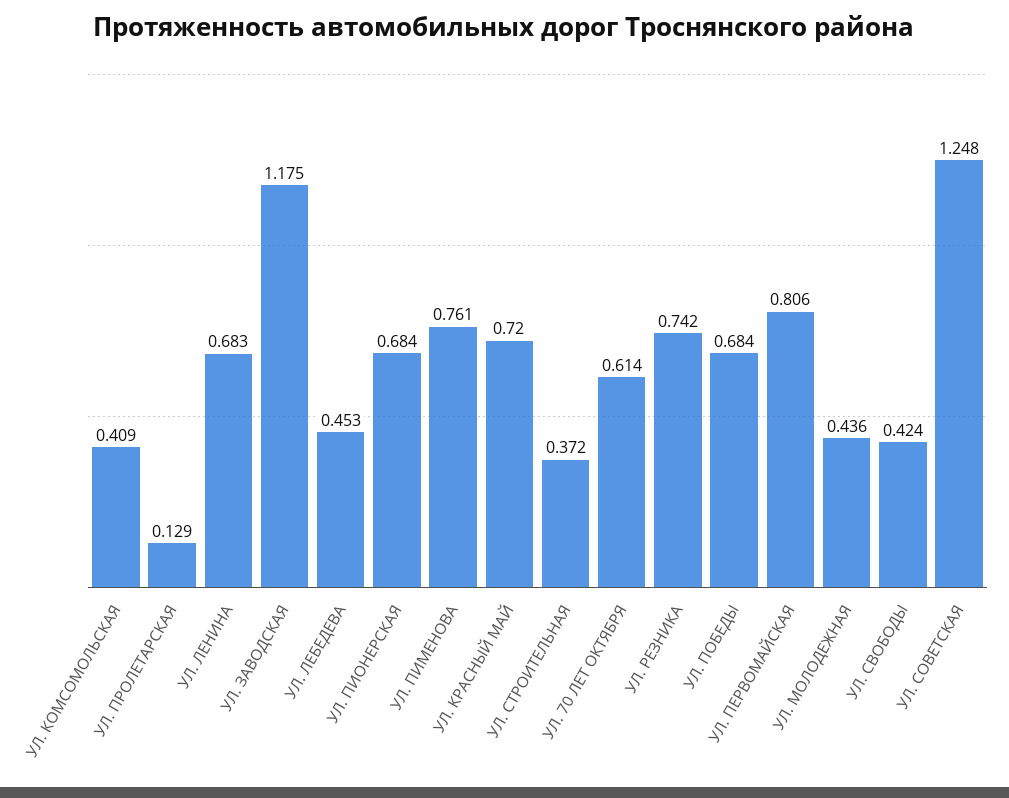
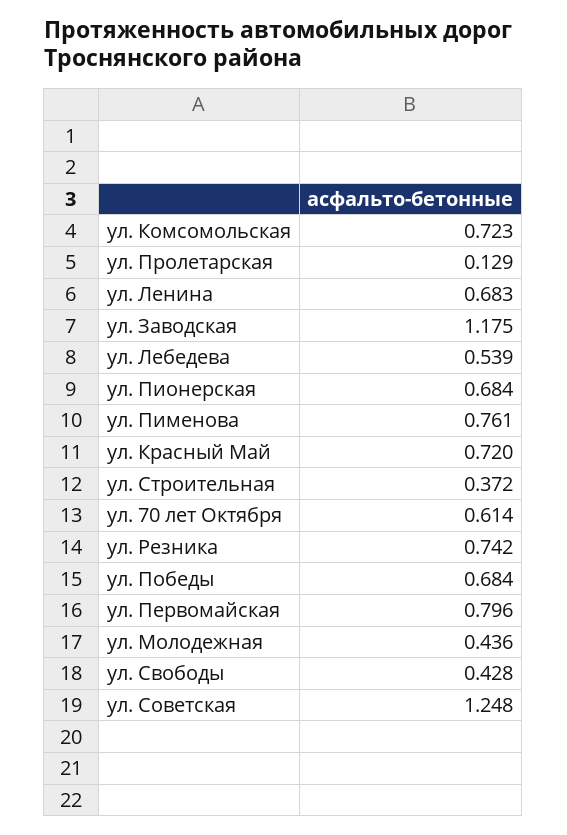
УЛ. КОМСОМОЛЬСКАЯ: 0.409 -> 0.723
УЛ. ЛЕБЕДЕВА: 0.453 -> 0.539
УЛ. ПЕРВОМАЙСКАЯ: 0.806 -> 0.796
УЛ. СВОБОДЫ: 0.424 -> 0.428

